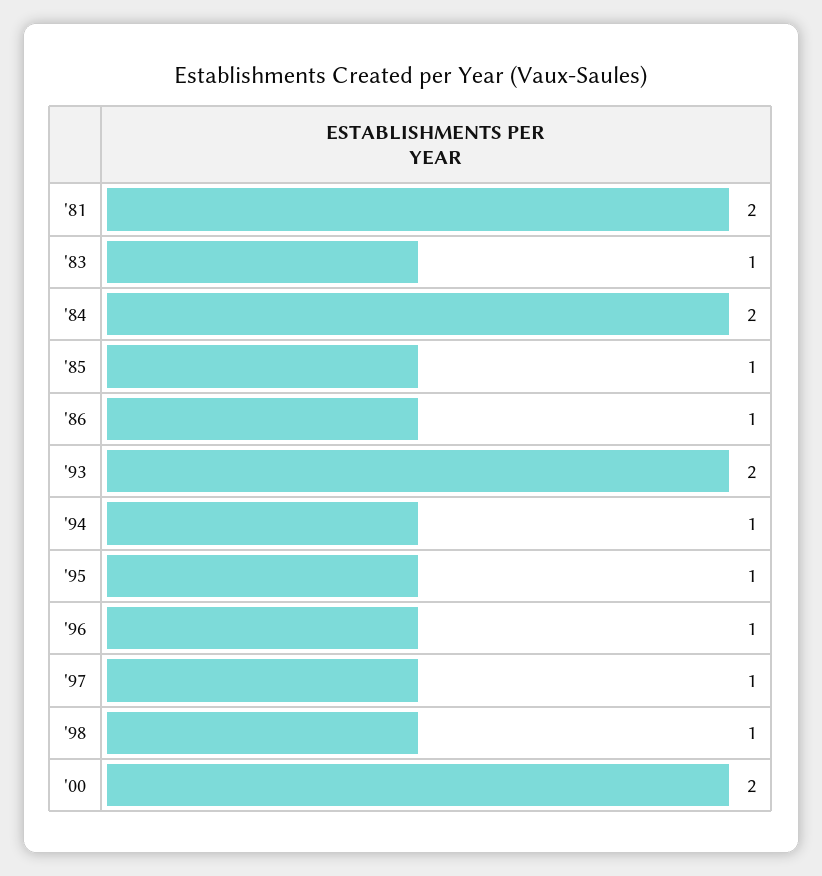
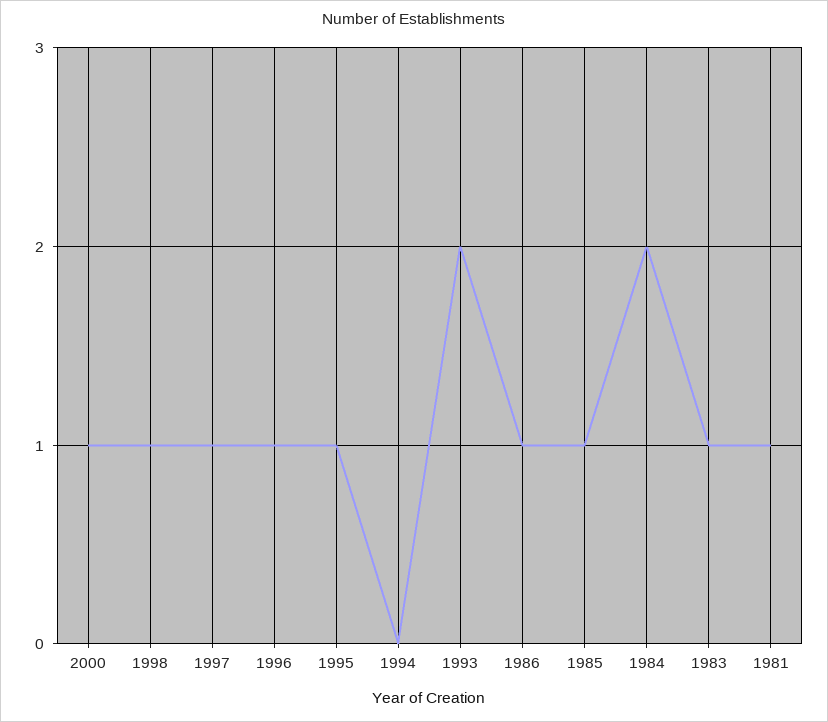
'81: 2 -> 1
'94: 1 -> 0
'00: 2 -> 1

